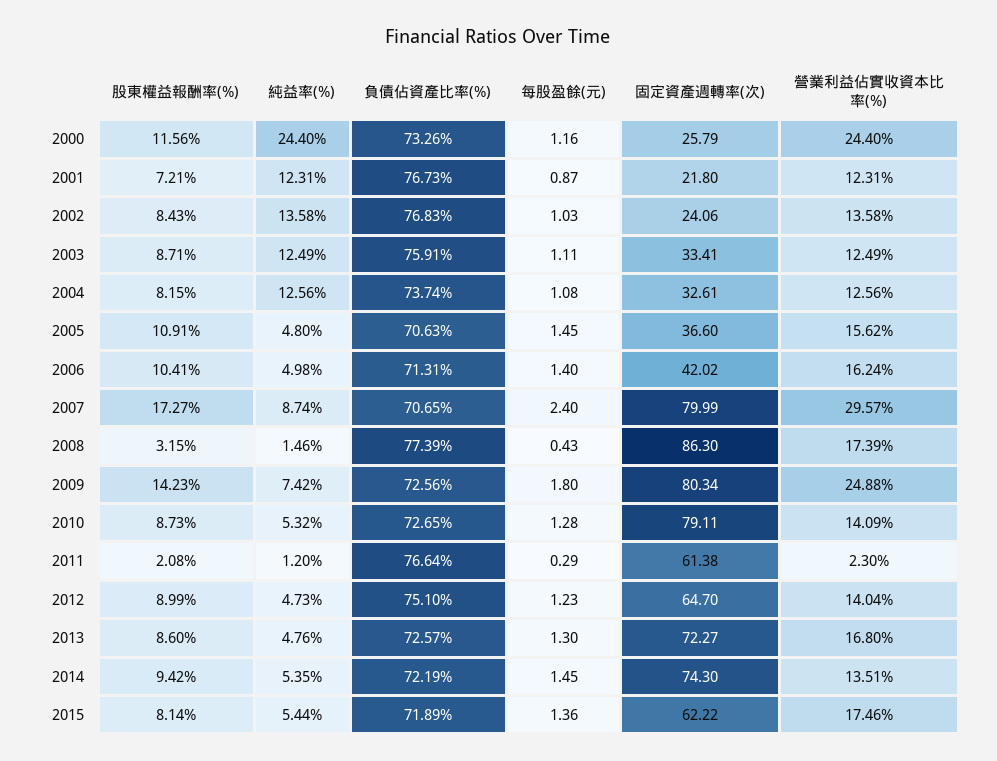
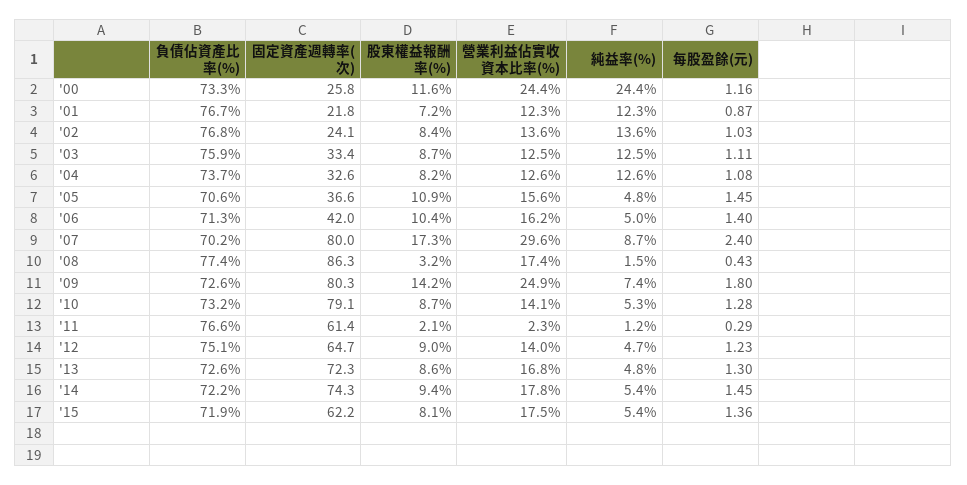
負債佔資產比率(%), 2007: 70.65 -> 70.2
負債佔資產比率(%), 2010: 72.65 -> 73.2
營業利益佔實收資本比率(%), 2014: 13.51 -> 17.8

